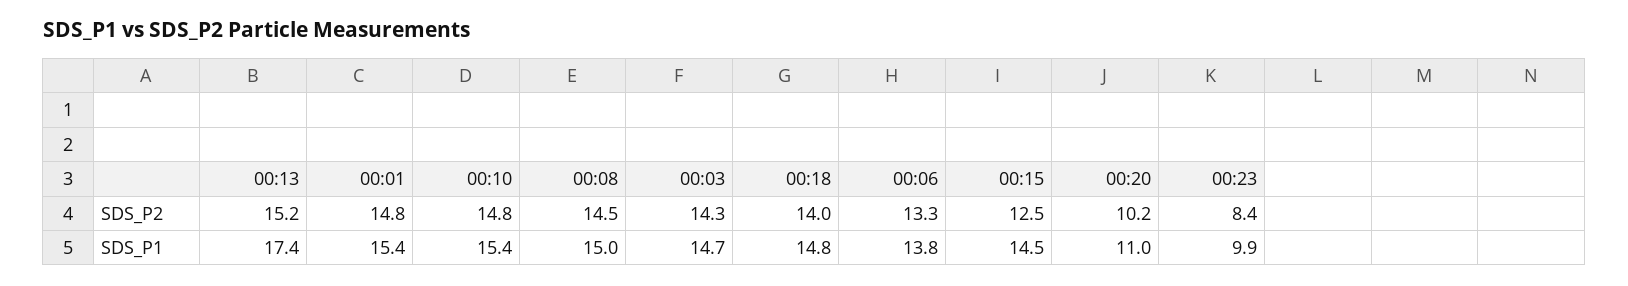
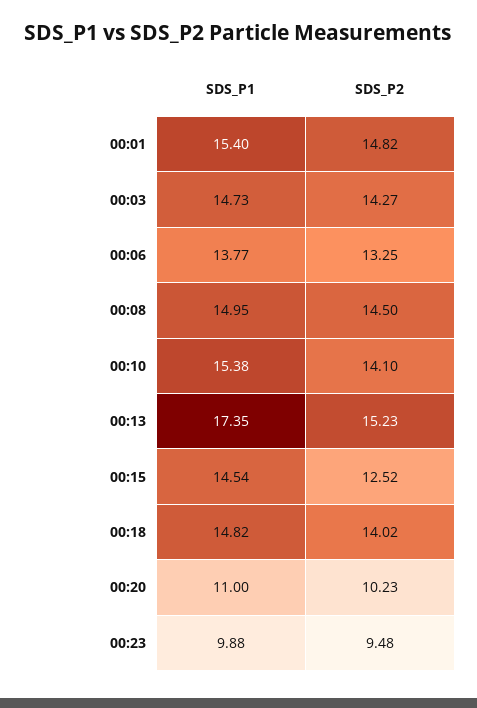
00:10, SDS_P2: 14.8 -> 14.1
00:23, SDS_P2: 8.4 -> 9.48

